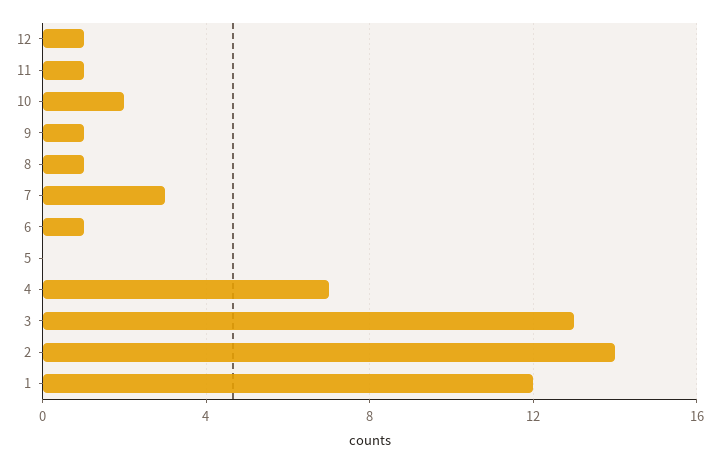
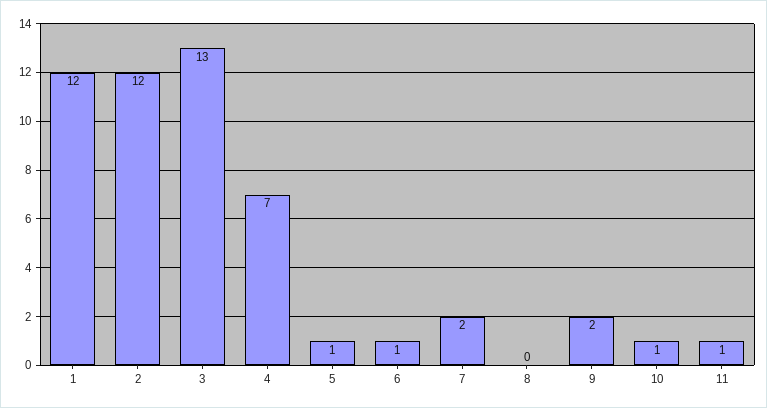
12: 1 -> none
10: 2 -> 1
9: 1 -> 2
8: 1 -> 0
7: 3 -> 2
5: 0 -> 1
2: 14 -> 12

